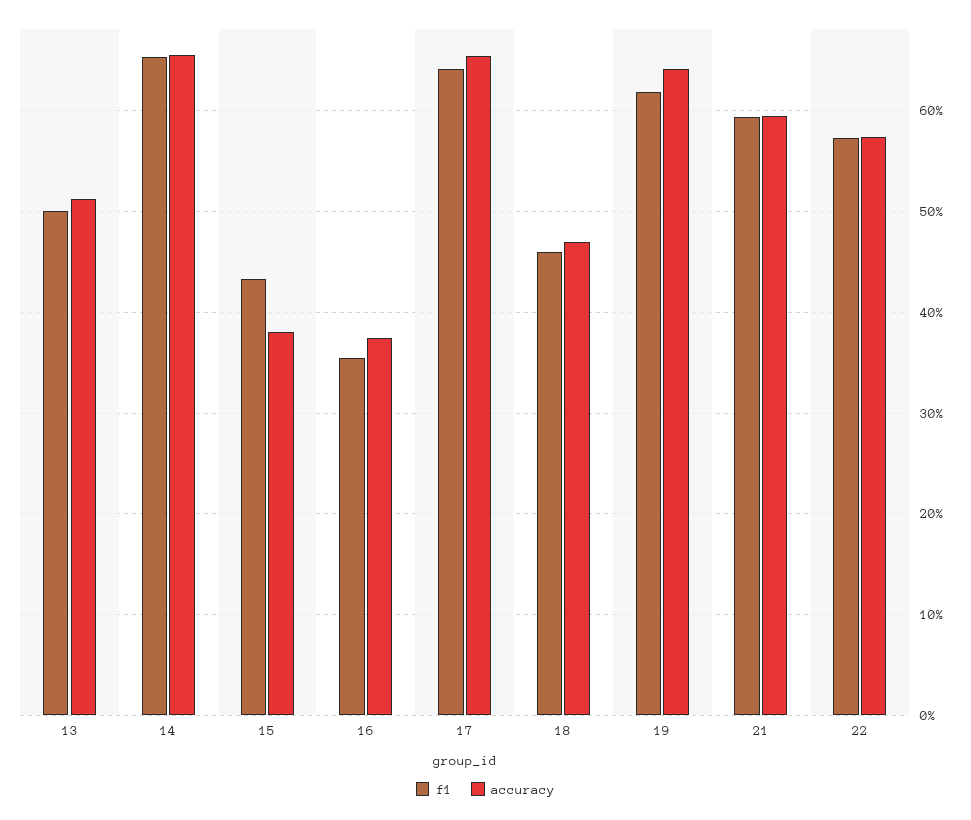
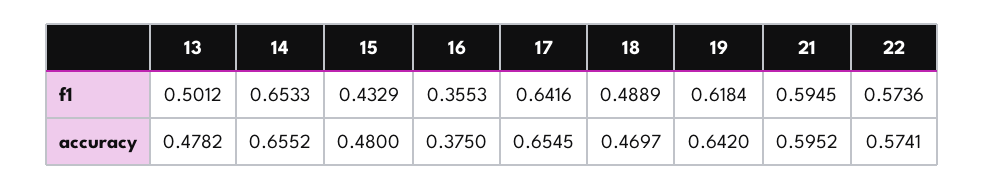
accuracy, 13: 0.51 -> 0.4782
accuracy, 15: 0.38 -> 0.48
f1, 18: 0.46 -> 0.4889

